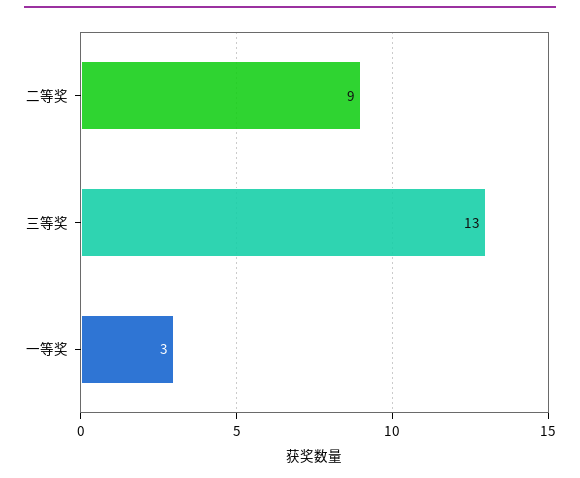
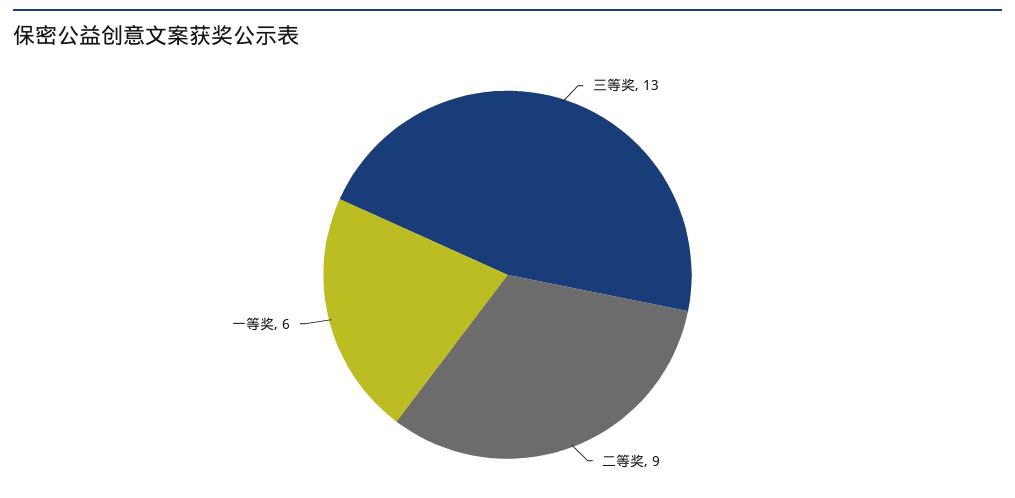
一等奖: 3 -> 6

